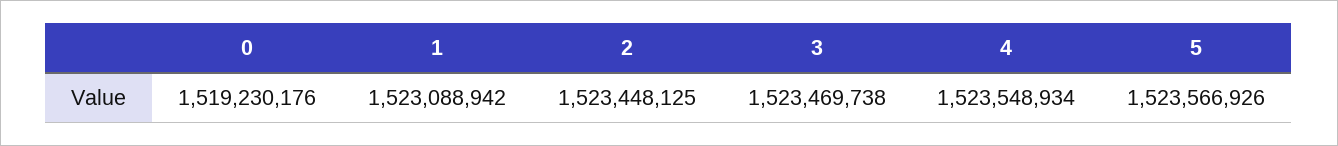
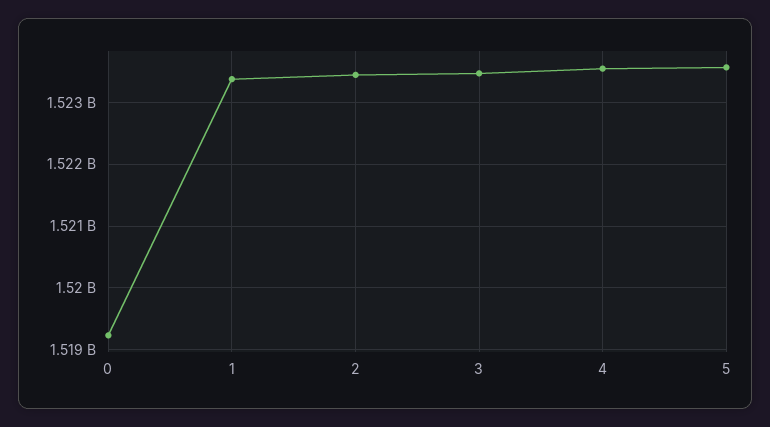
1: 1523088942 -> 1523400000

